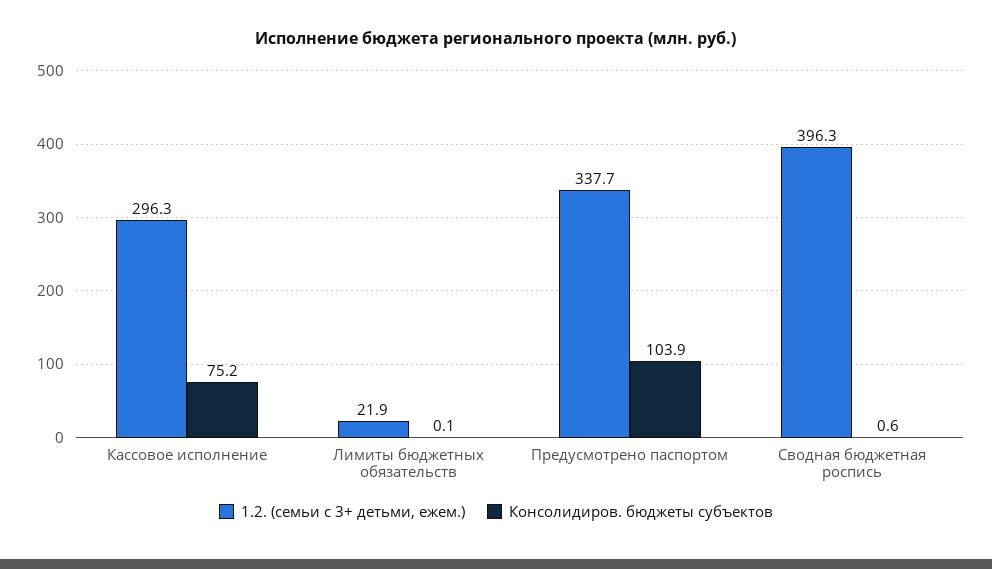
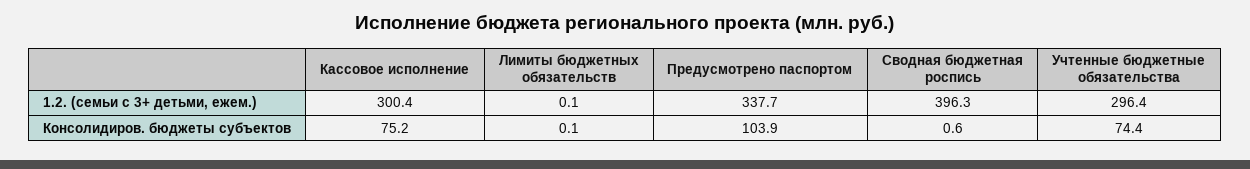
1.2. (семьи с 3+ детьми, ежем.), Кассовое исполнение: 296.3 -> 300.4
1.2. (семьи с 3+ детьми, ежем.), Лимиты бюджетных обязательств: 21.9 -> 0.1
1.2. (семьи с 3+ детьми, ежем.), Учтенные бюджетные обязательства: none -> 296.4
Консолидиров. бюджеты субъектов, Учтенные бюджетные обязательства: none -> 74.4

